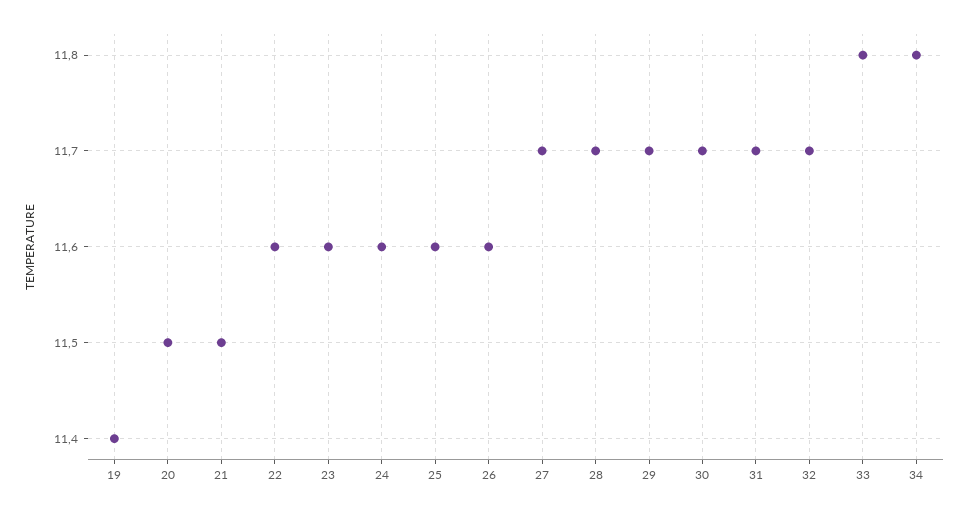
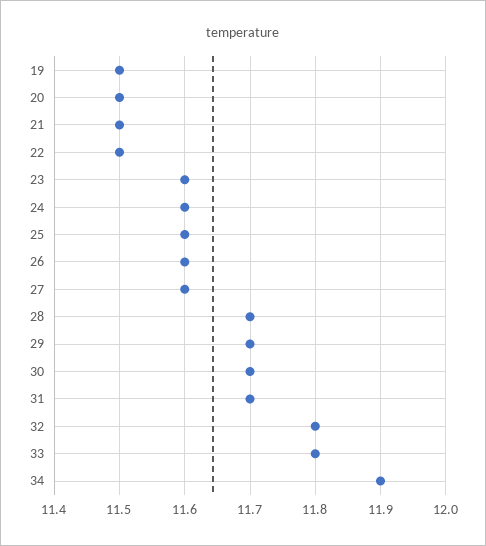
19: 11.4 -> 11.5
22: 11.6 -> 11.5
27: 11.7 -> 11.6
32: 11.7 -> 11.8
34: 11.8 -> 11.9

